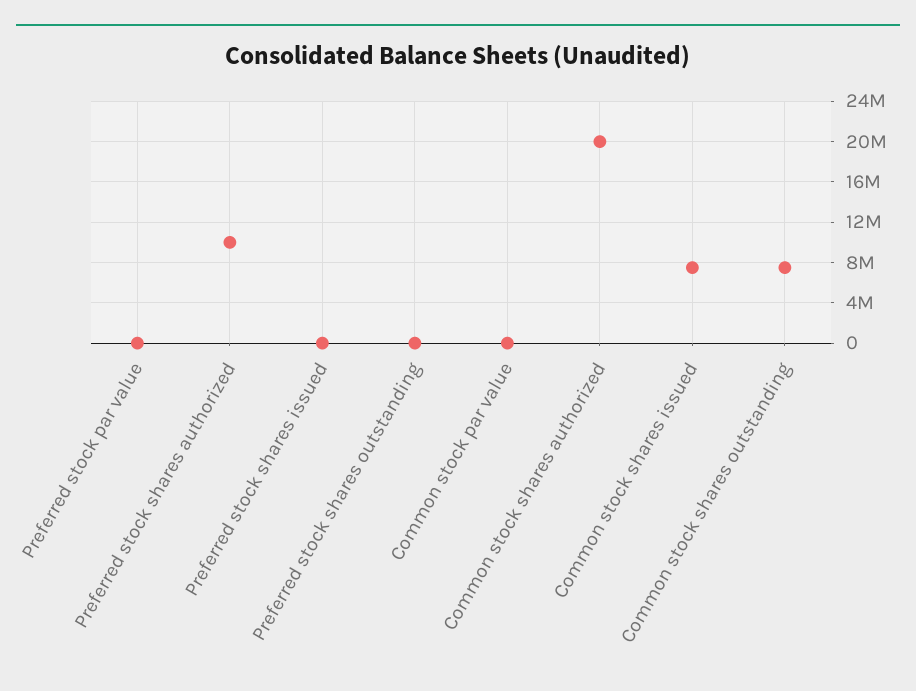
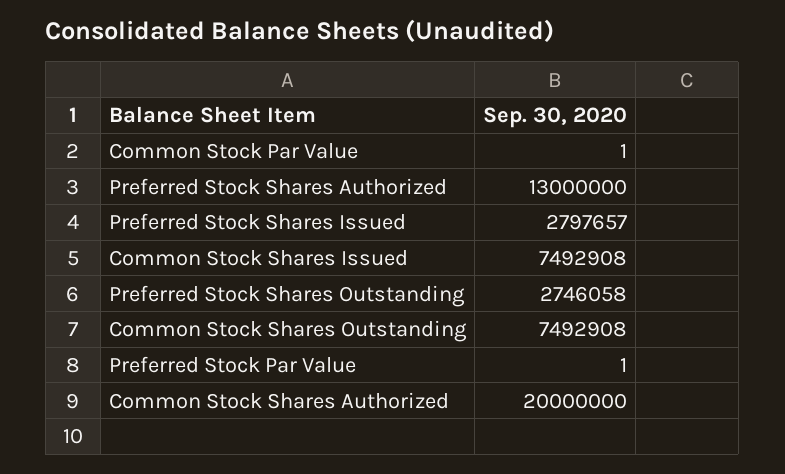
Preferred stock shares authorized: 10000000 -> 13000000
Preferred stock shares issued: 0 -> 2797657
Preferred stock shares outstanding: 0 -> 2746058

